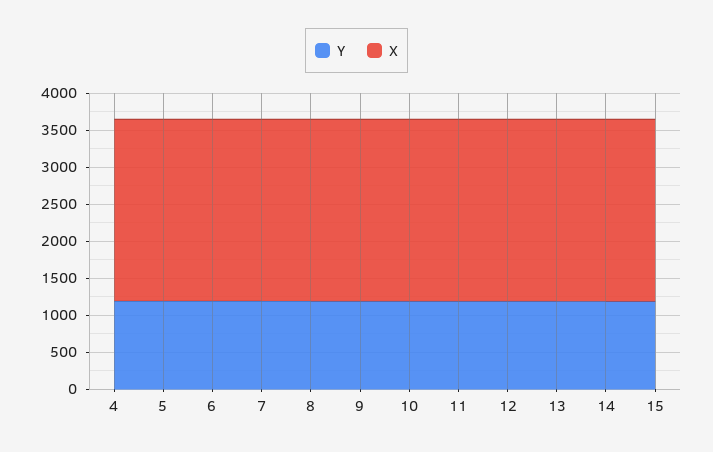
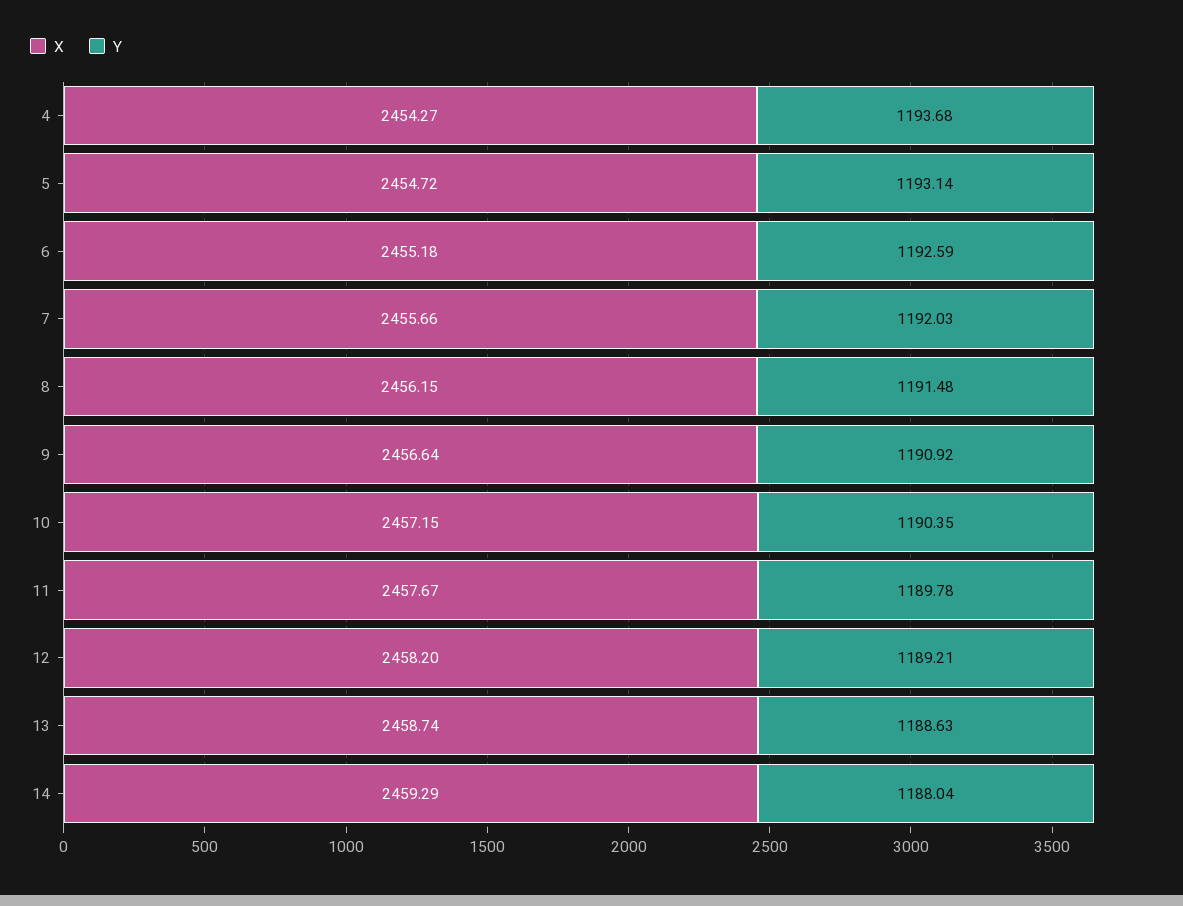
Y, 15: 1250 -> none
X, 15: 2500 -> none

